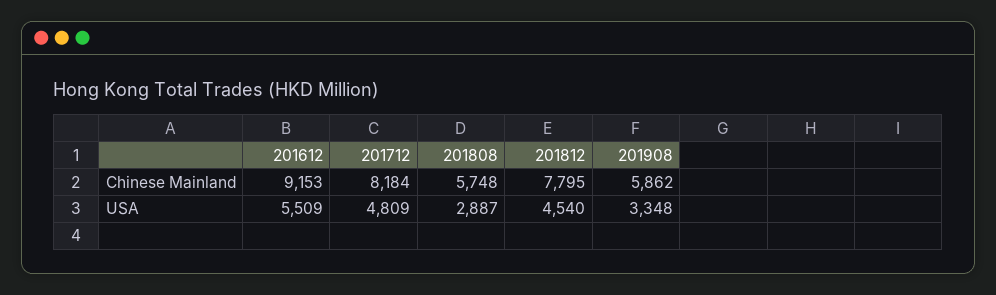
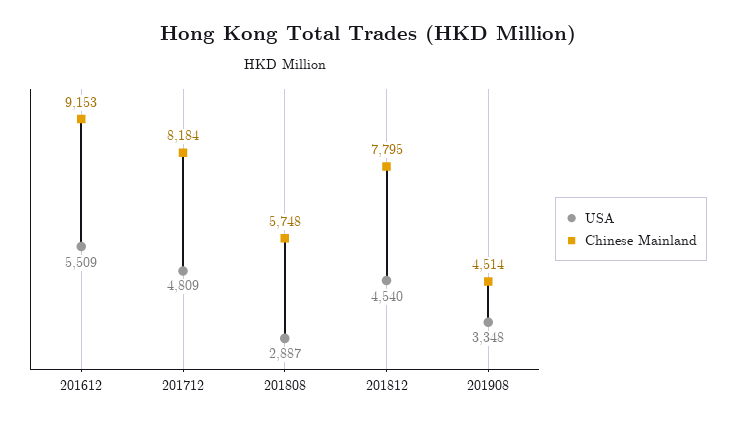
Chinese Mainland, 201908: 5862 -> 4514

